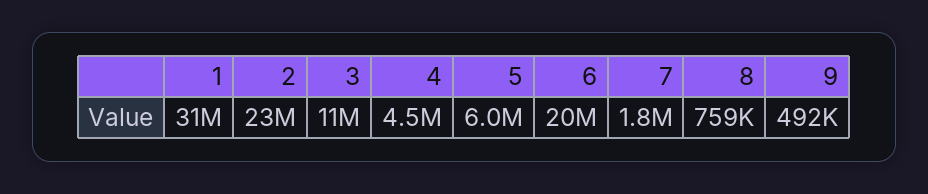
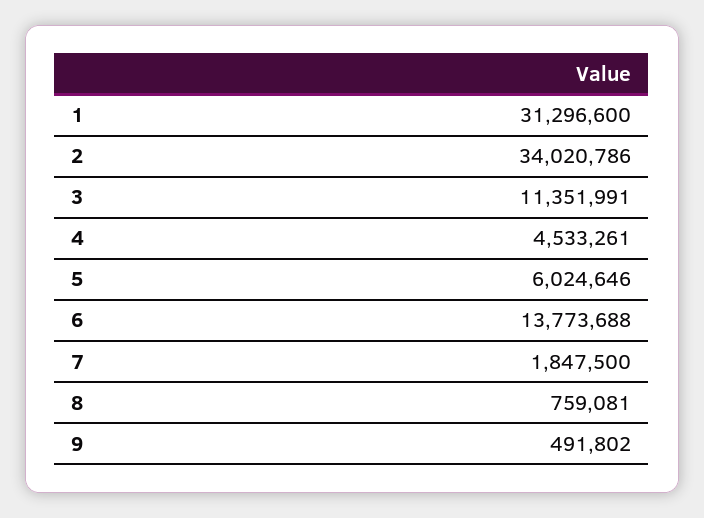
2: 23000000 -> 34020786
6: 20000000 -> 13773688

